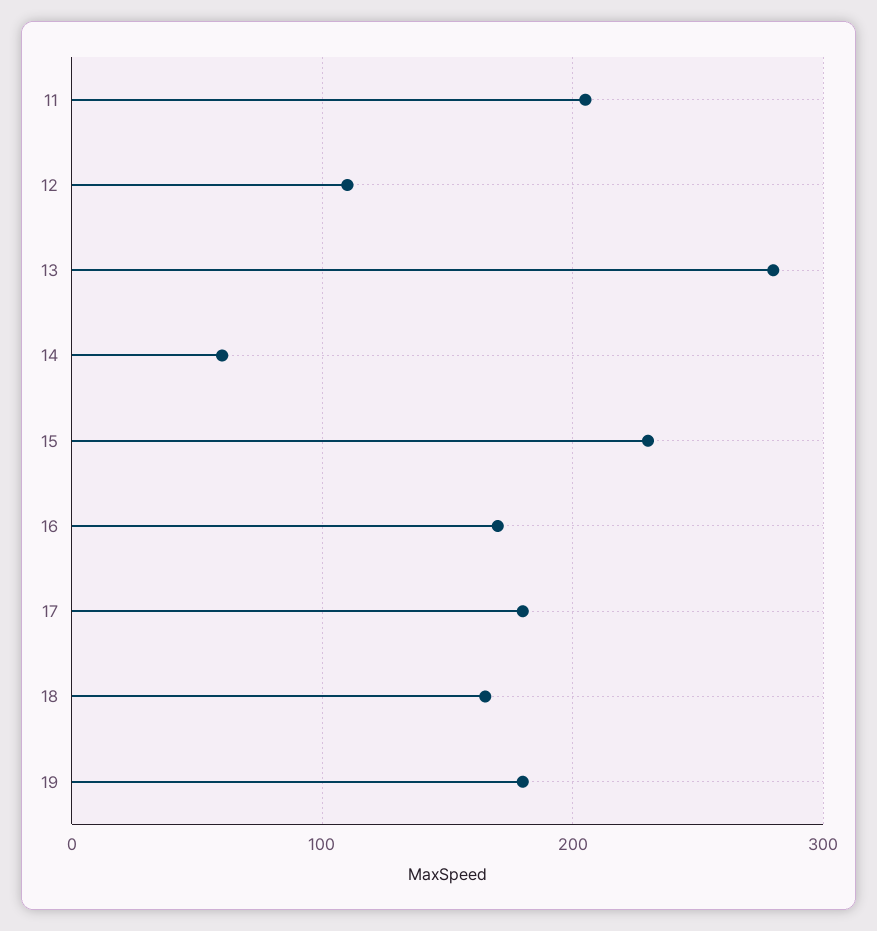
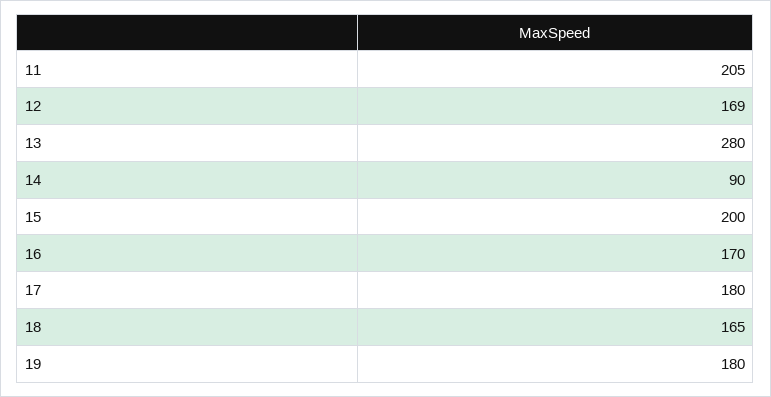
12: 110 -> 169
14: 60 -> 90
15: 230 -> 200

